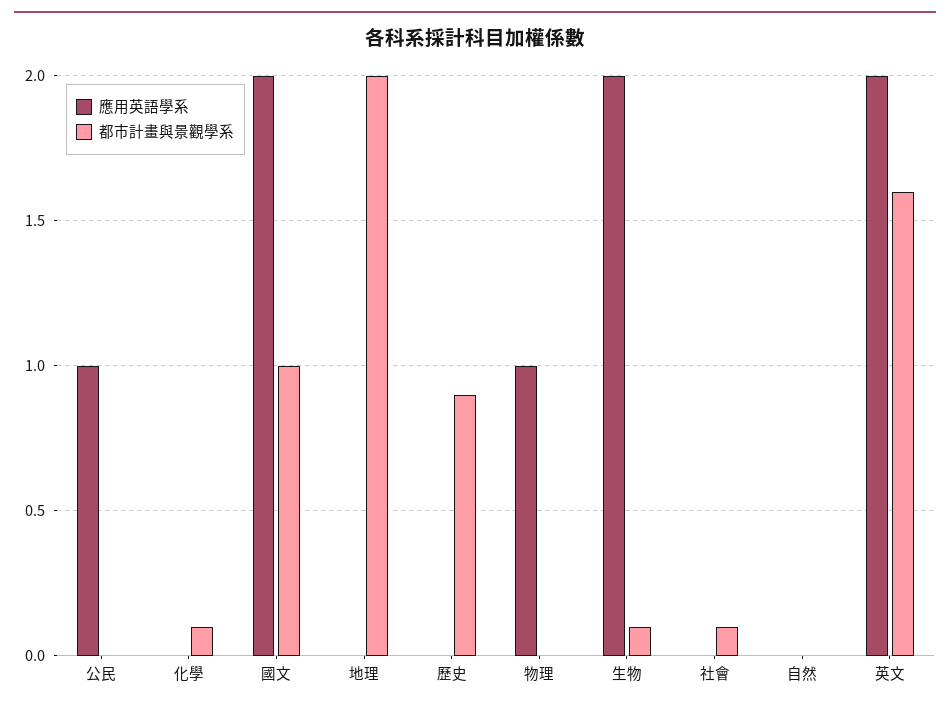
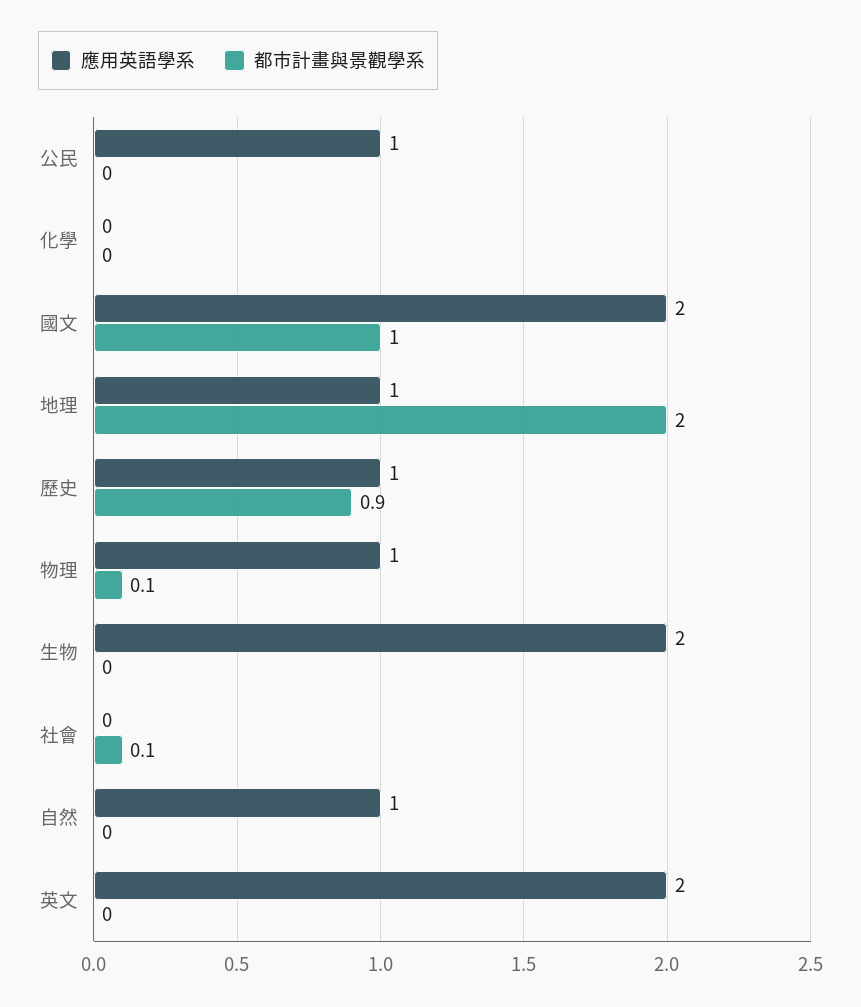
都市計畫與景觀學系, 化學: 0.1 -> 0
應用英語學系, 地理: 0 -> 1
應用英語學系, 歷史: 0 -> 1
都市計畫與景觀學系, 物理: 0 -> 0.1
都市計畫與景觀學系, 生物: 0.1 -> 0
應用英語學系, 自然: 0 -> 1
都市計畫與景觀學系, 英文: 1.6 -> 0

